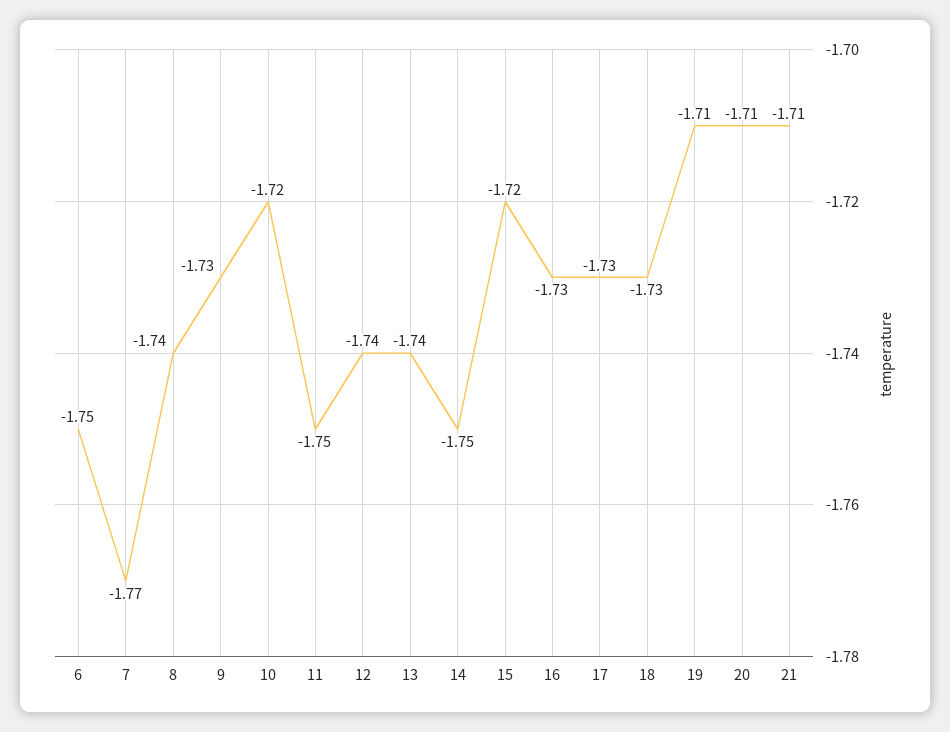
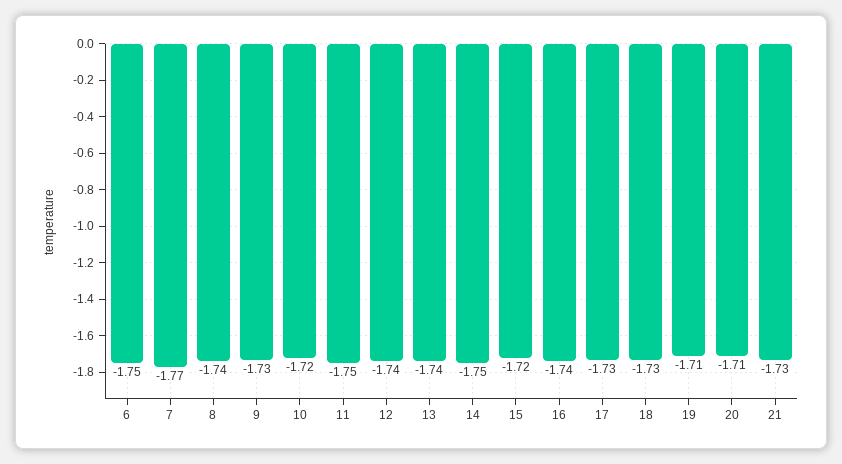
16: -1.73 -> -1.74
21: -1.71 -> -1.73

